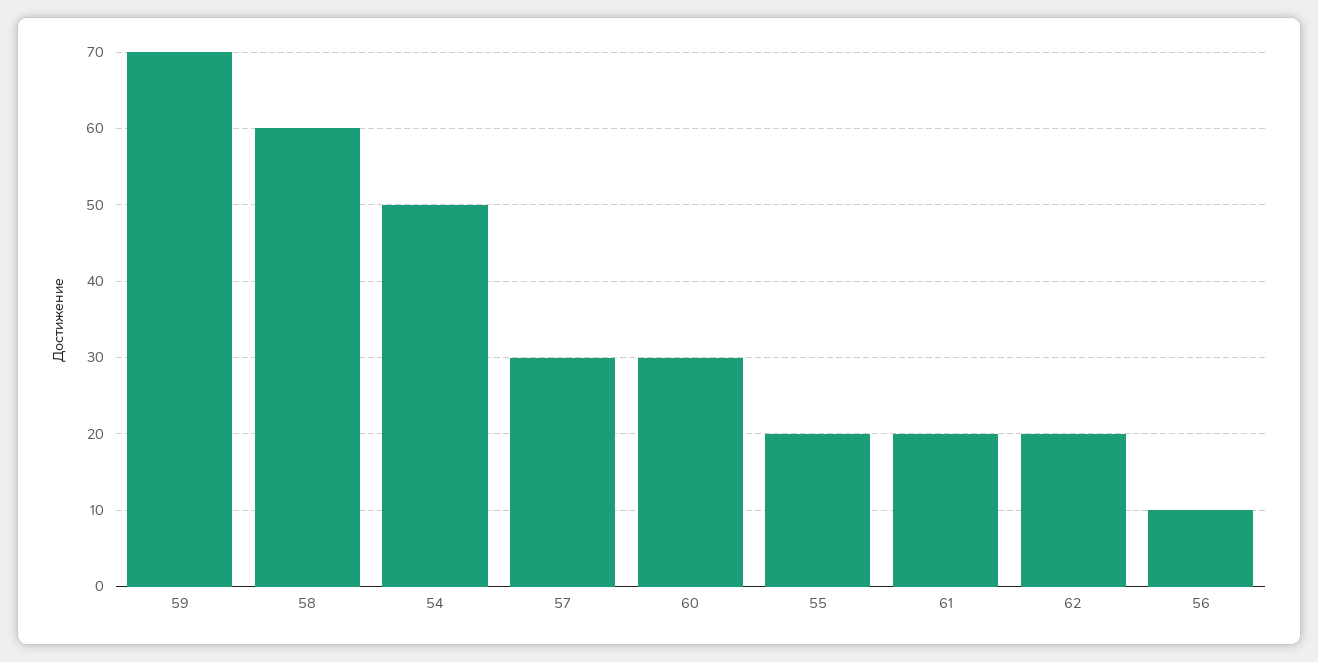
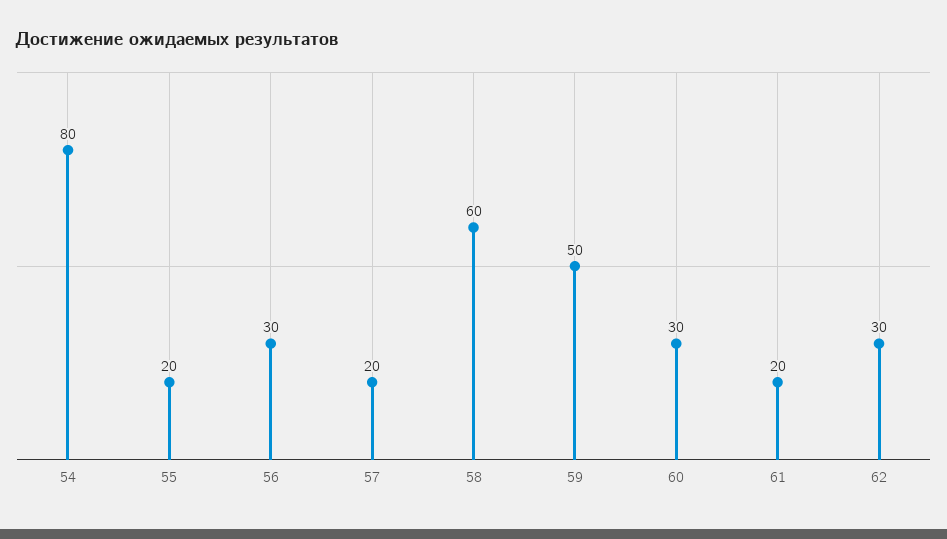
59: 70 -> 50
54: 50 -> 80
57: 30 -> 20
62: 20 -> 30
56: 10 -> 30

